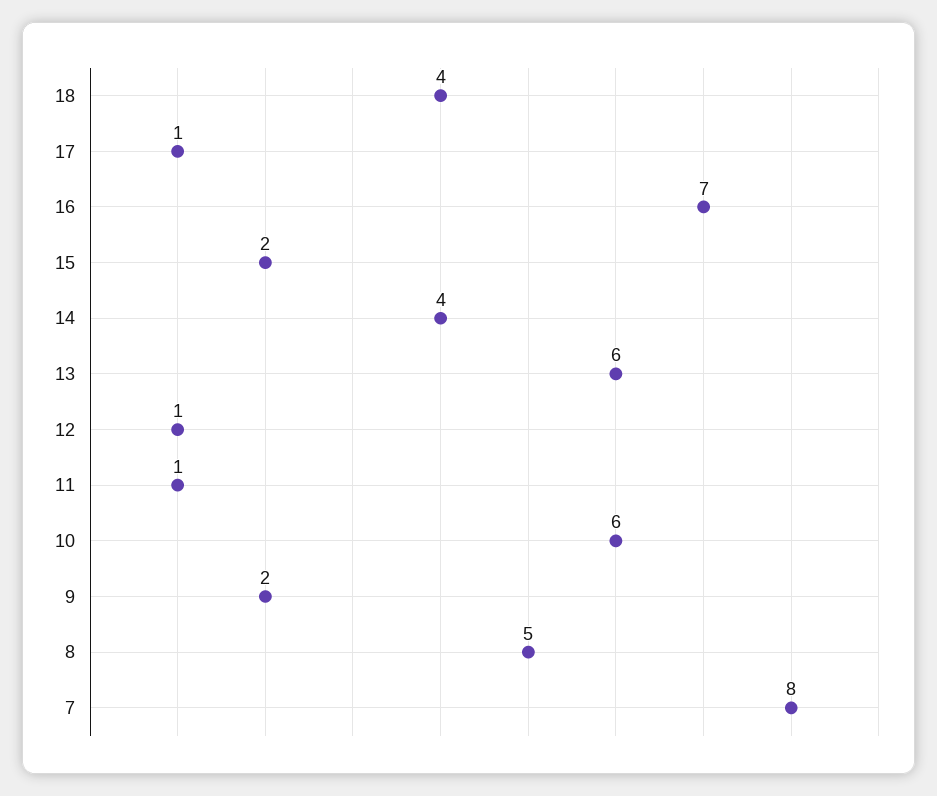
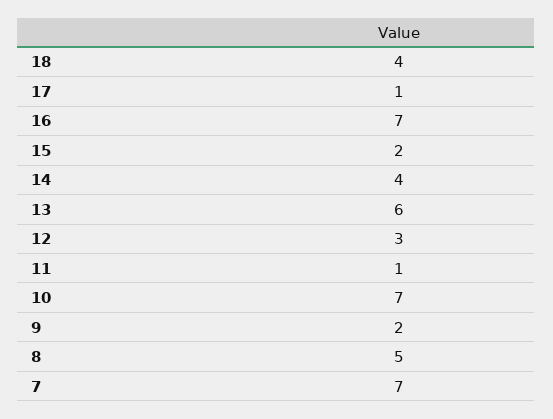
12: 1 -> 3
10: 6 -> 7
7: 8 -> 7

